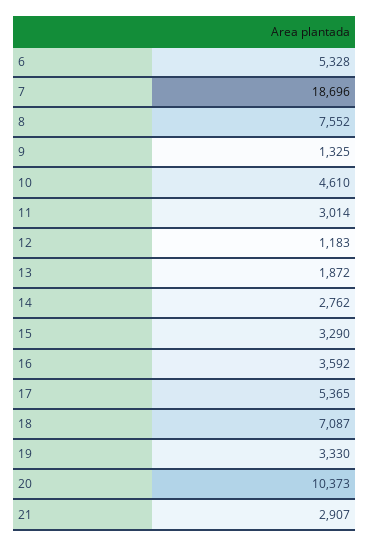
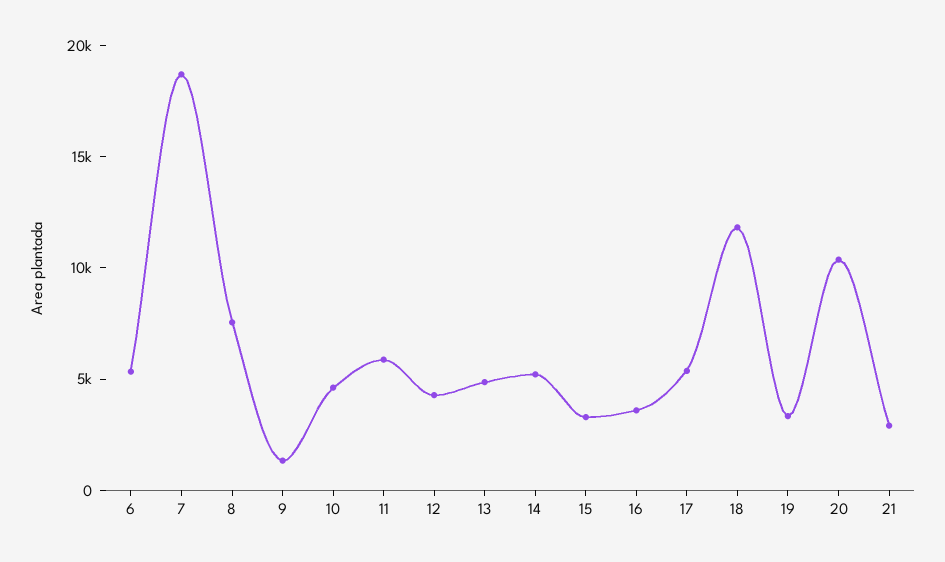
11: 3014 -> 6000
12: 1183 -> 4000
13: 1872 -> 5000
14: 2762 -> 5000
18: 7087 -> 12000

